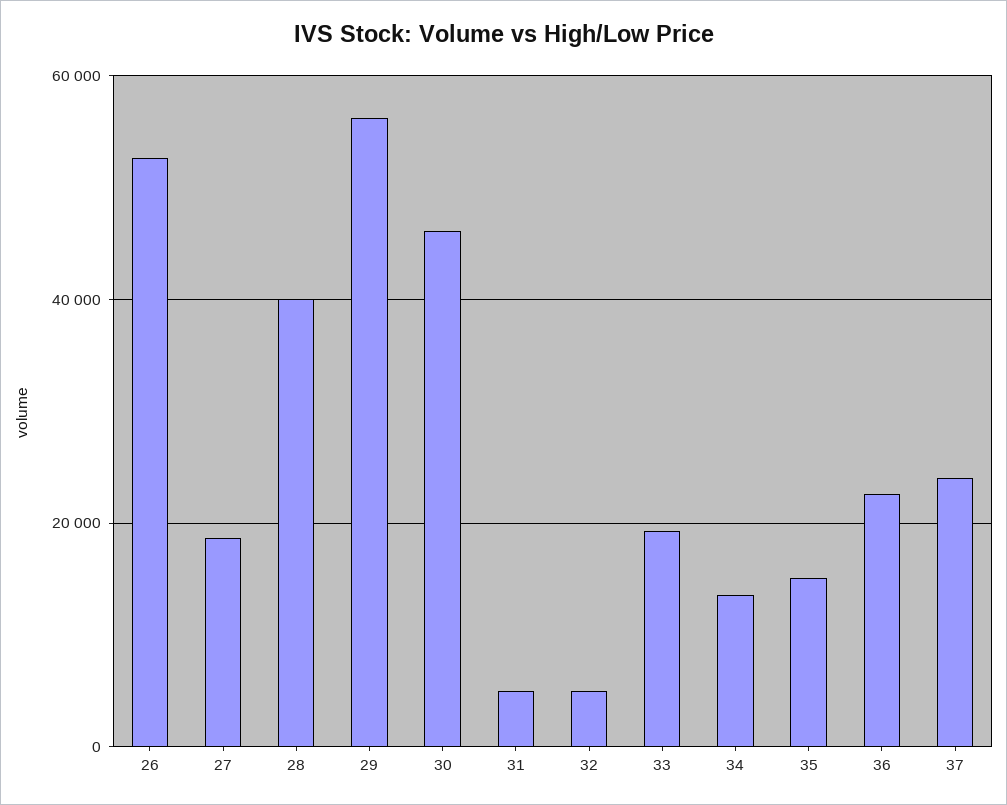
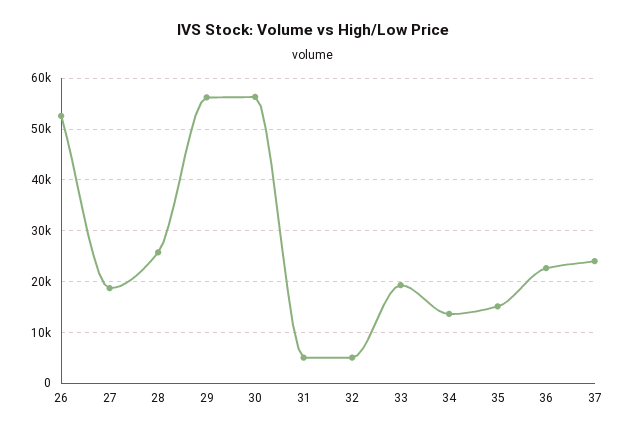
28: 40000 -> 26000
30: 46000 -> 56000

